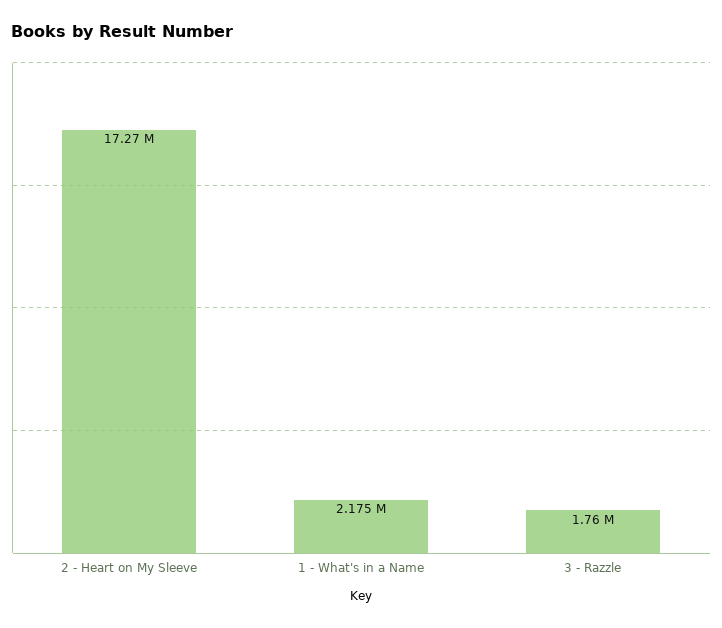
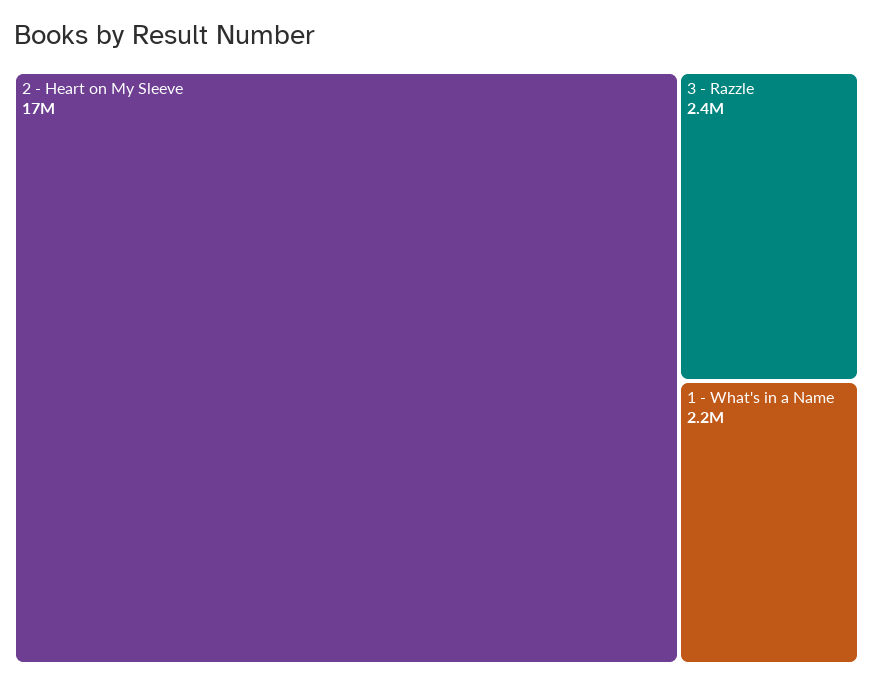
3 - Razzle: 1760000 -> 2400000

